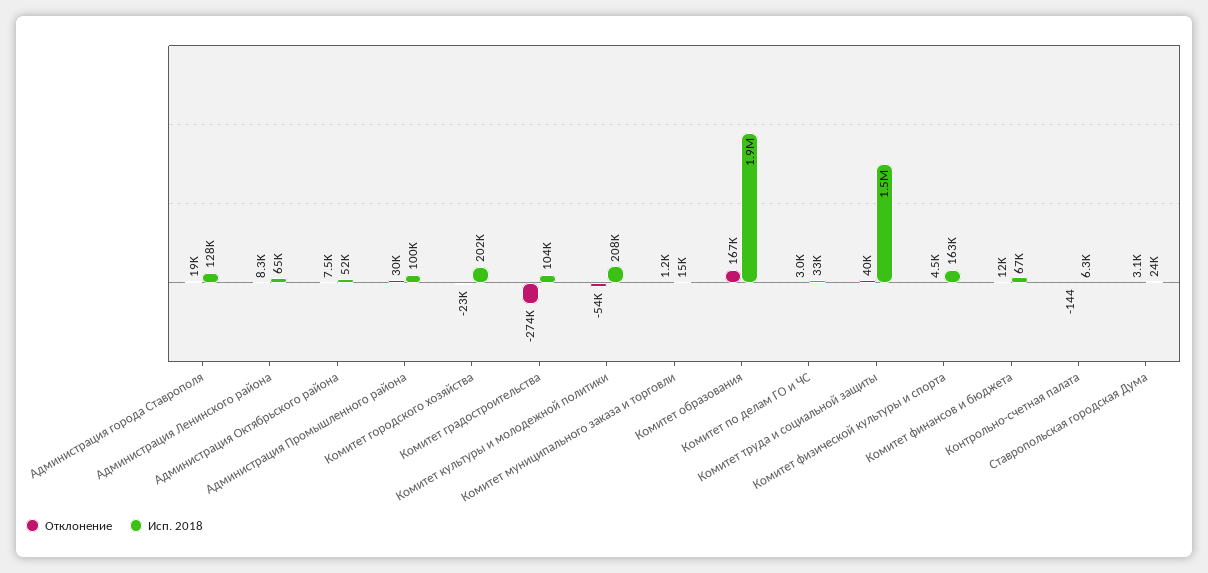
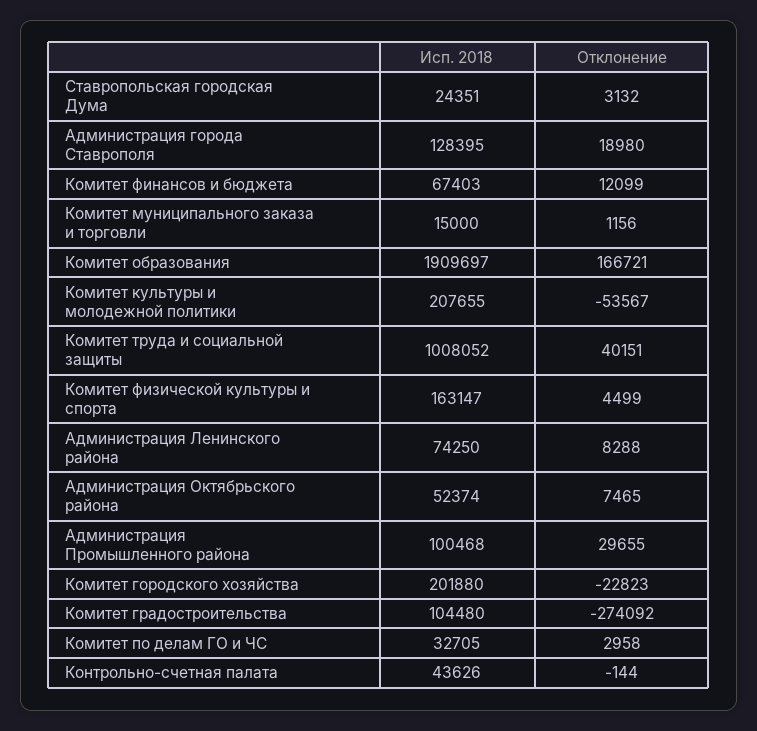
Исп. 2018, Администрация Ленинского района: 65000 -> 74250
Исп. 2018, Комитет труда и социальной защиты: 1500000 -> 1008052
Исп. 2018, Контрольно-счетная палата: 6300 -> 43626

